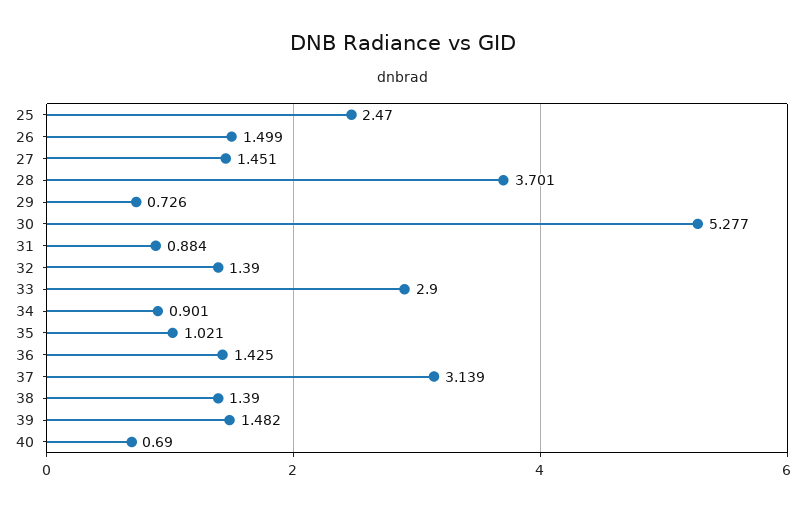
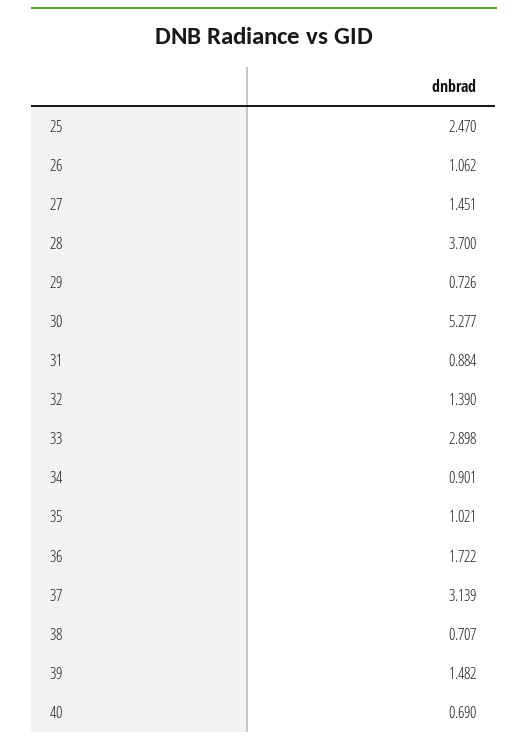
26: 1.499 -> 1.062
28: 3.701 -> 3.7
33: 2.9 -> 2.898
36: 1.425 -> 1.722
38: 1.39 -> 0.707

